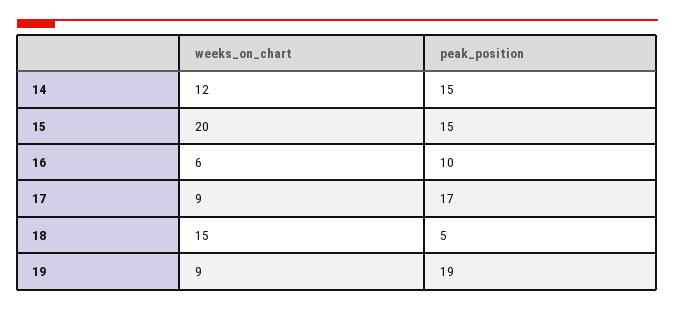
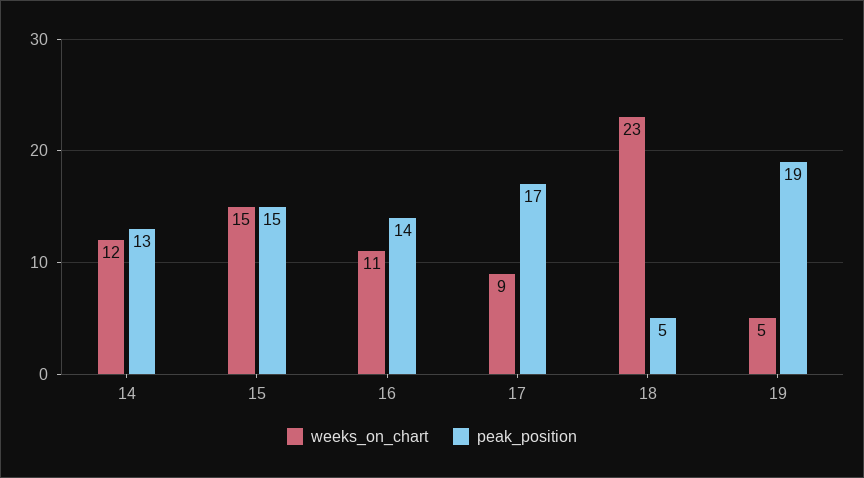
peak_position, 14: 15 -> 13
weeks_on_chart, 15: 20 -> 15
weeks_on_chart, 16: 6 -> 11
peak_position, 16: 10 -> 14
weeks_on_chart, 18: 15 -> 23
weeks_on_chart, 19: 9 -> 5

